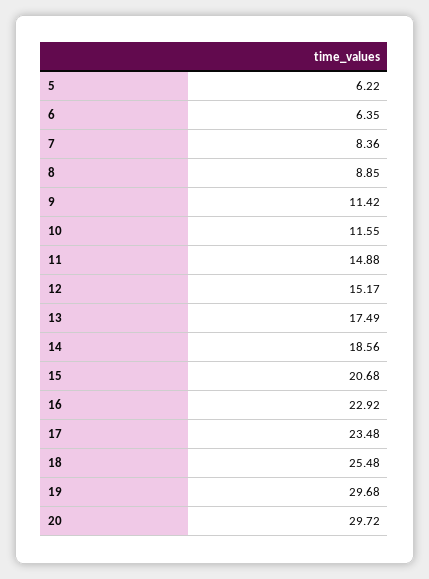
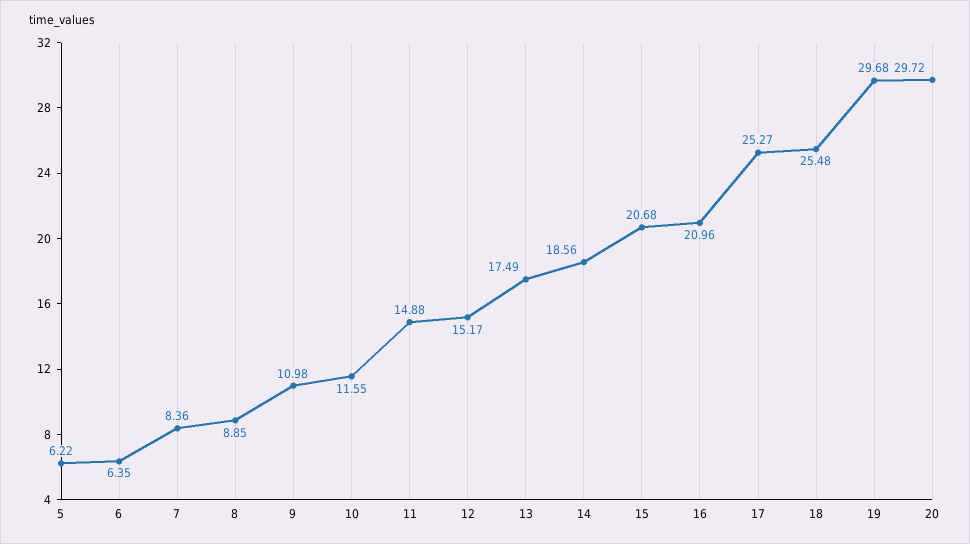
9: 11.42 -> 10.98
16: 22.92 -> 20.96
17: 23.48 -> 25.27

